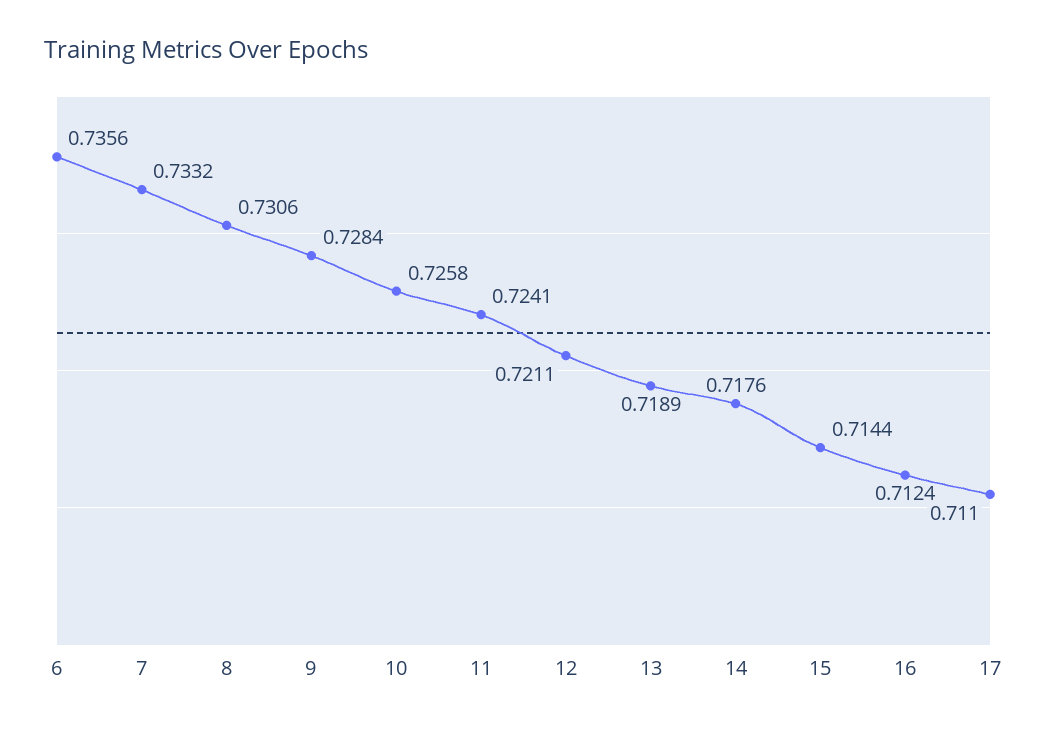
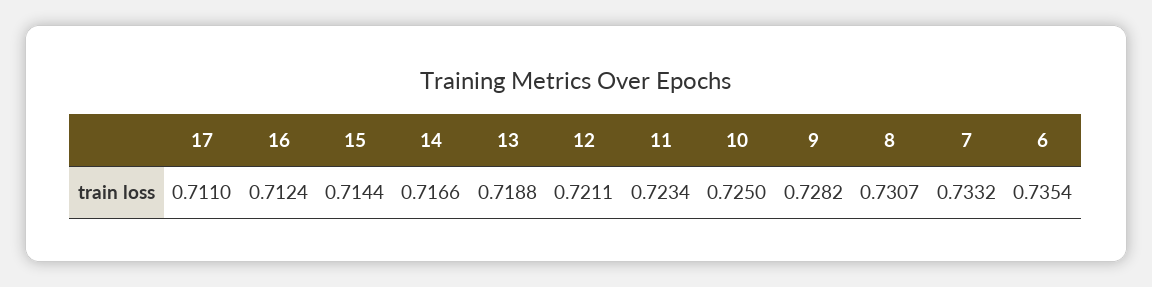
6: 0.7356 -> 0.7354
8: 0.7306 -> 0.7307
9: 0.7284 -> 0.7282
10: 0.7258 -> 0.725
11: 0.7241 -> 0.7234
13: 0.7189 -> 0.7188
14: 0.7176 -> 0.7166

